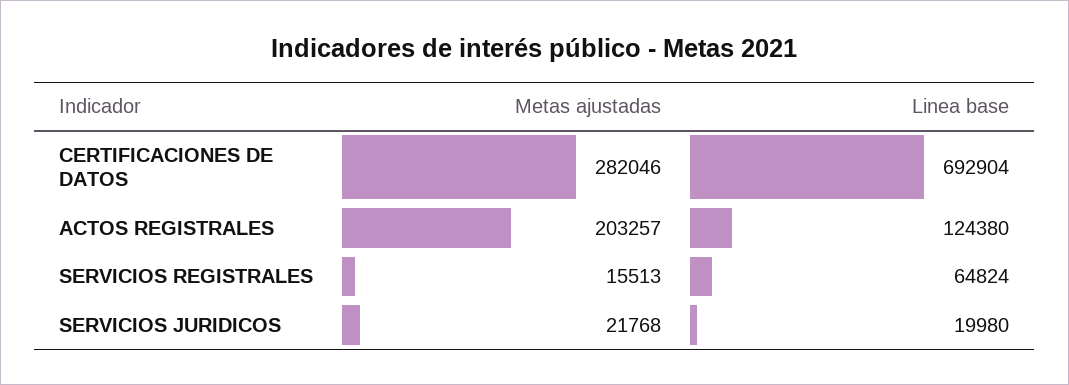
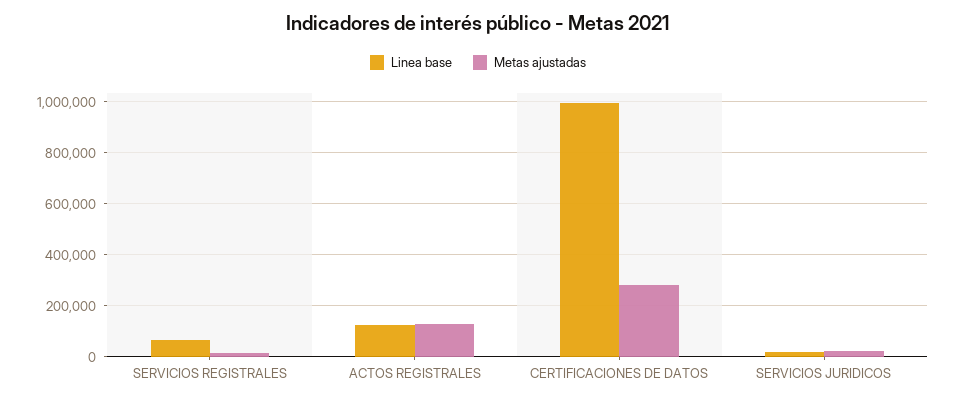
Linea base, CERTIFICACIONES DE DATOS: 692904 -> 1000000
Metas ajustadas, ACTOS REGISTRALES: 203257 -> 125000

